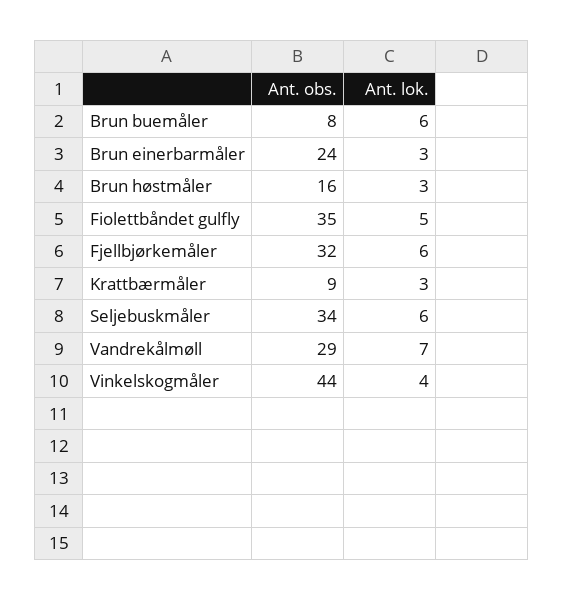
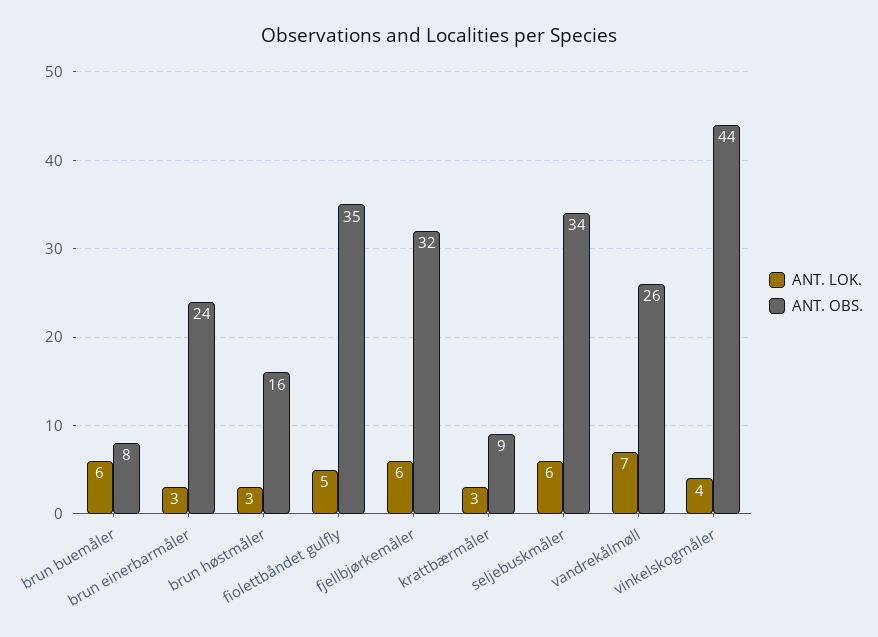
Ant. obs., Vandrekålmøll: 29 -> 26

